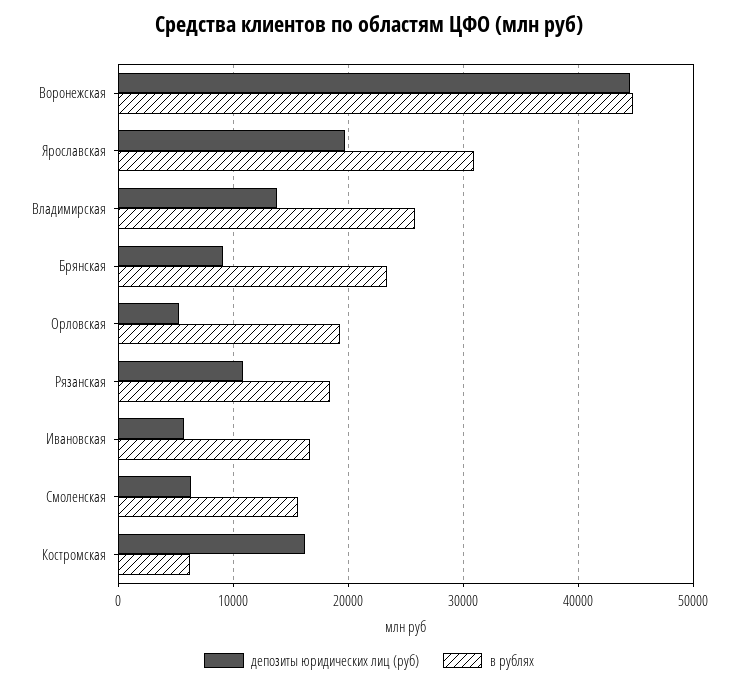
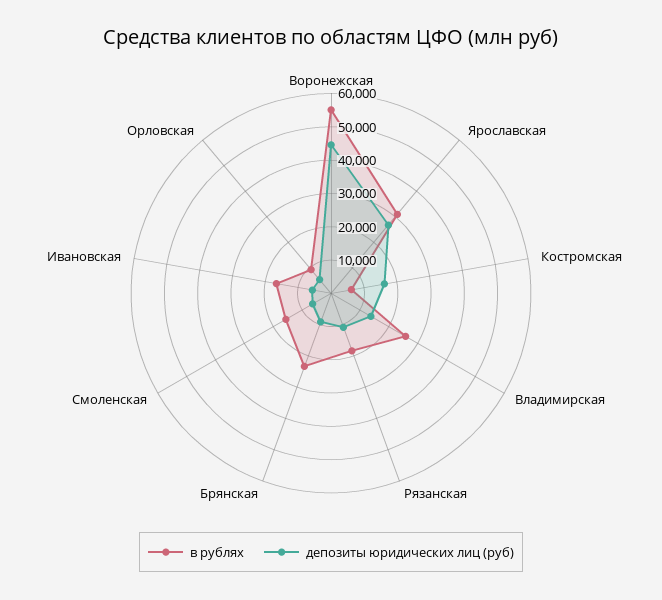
в рублях, Воронежская: 45000 -> 55000
депозиты юридических лиц (руб), Ярославская: 20000 -> 27500
в рублях, Орловская: 19000 -> 10000

